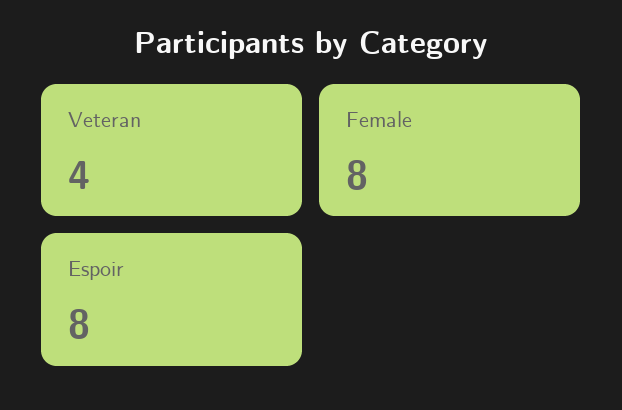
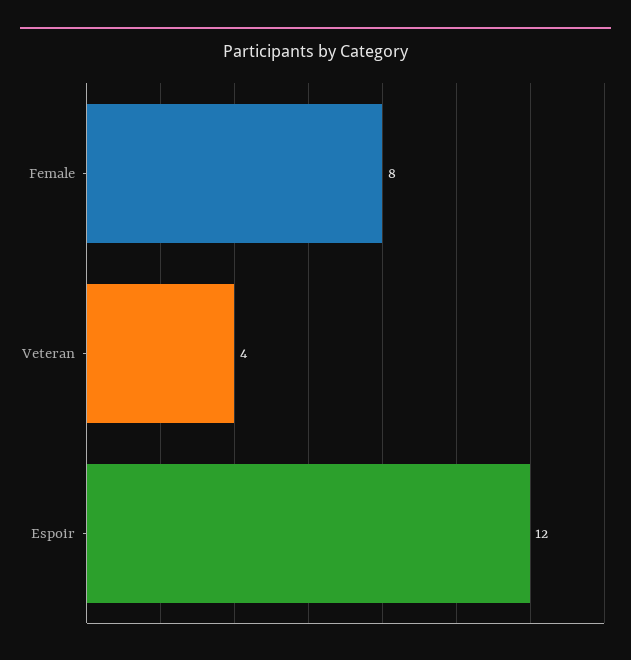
Espoir: 8 -> 12

